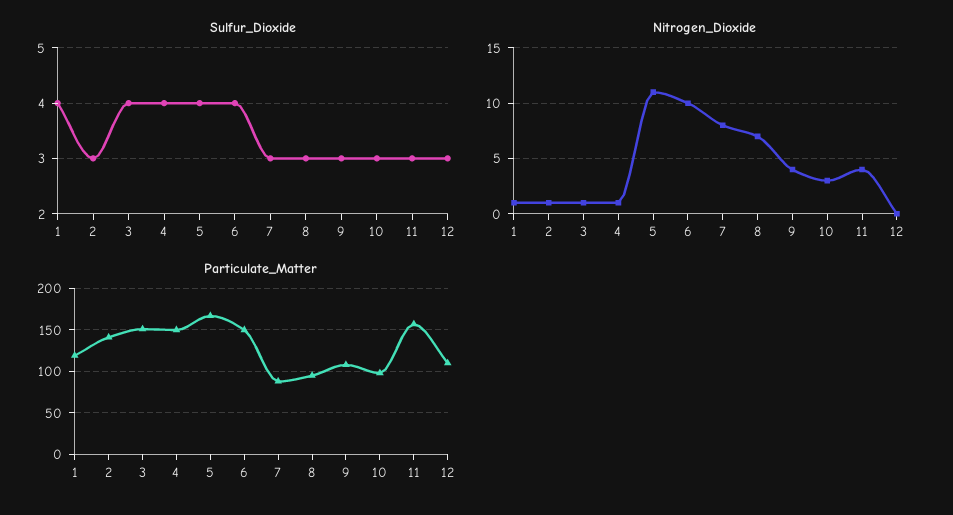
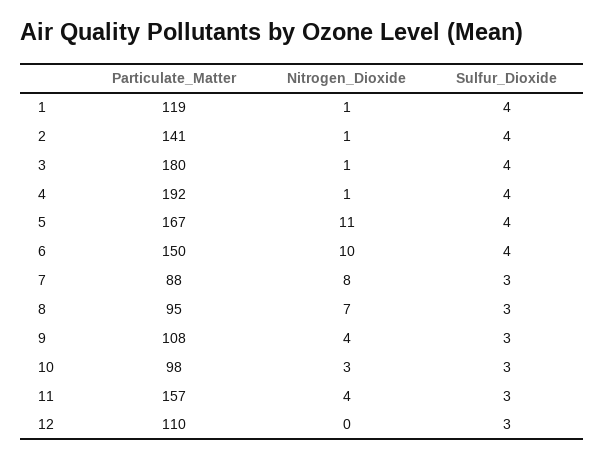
Sulfur_Dioxide, 2: 3 -> 4
Particulate_Matter, 3: 150 -> 180
Particulate_Matter, 4: 150 -> 192

